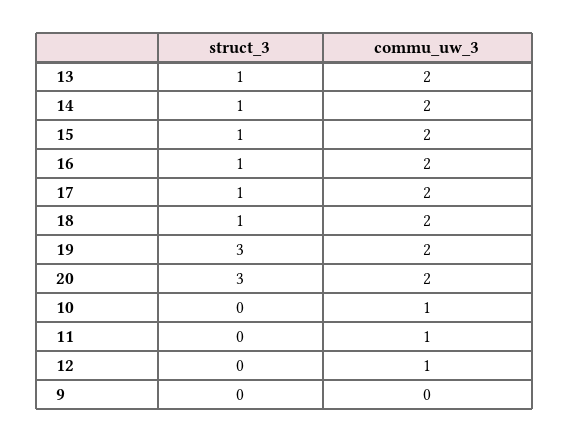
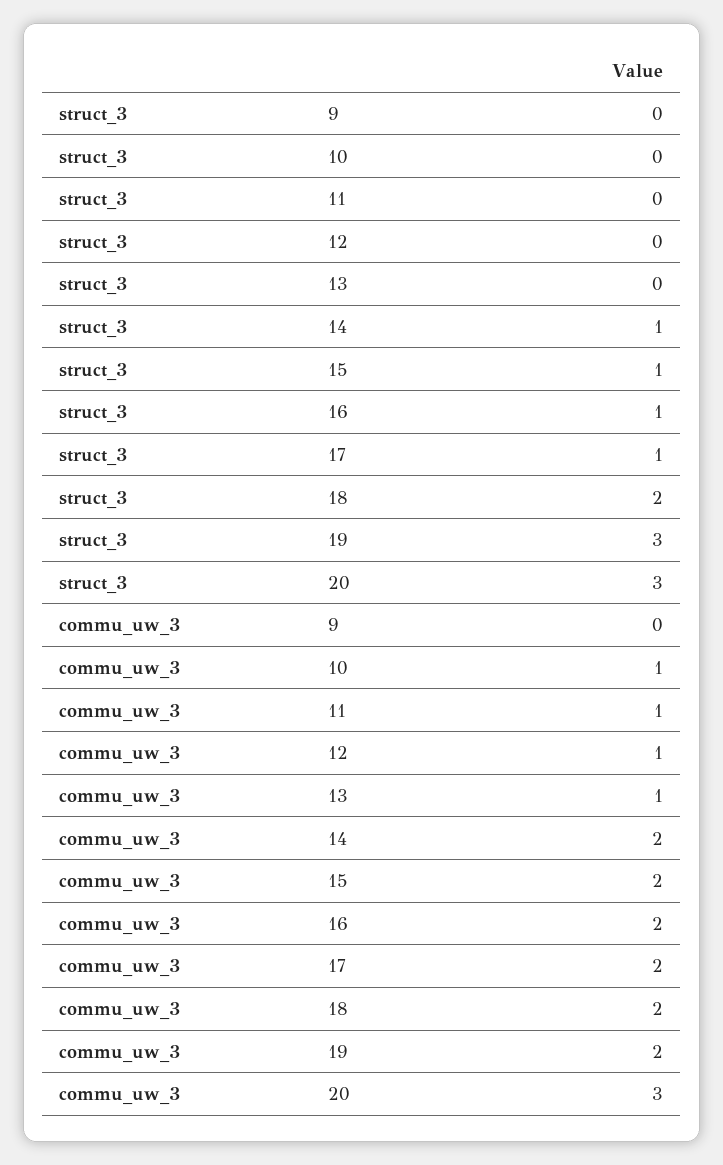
struct_3, 13: 1 -> 0
commu_uw_3, 13: 2 -> 1
struct_3, 18: 1 -> 2
commu_uw_3, 20: 2 -> 3

